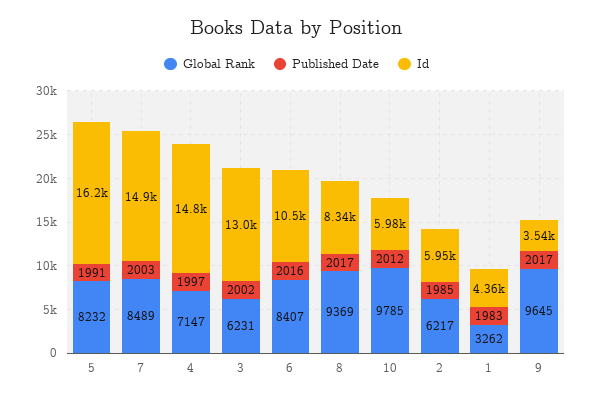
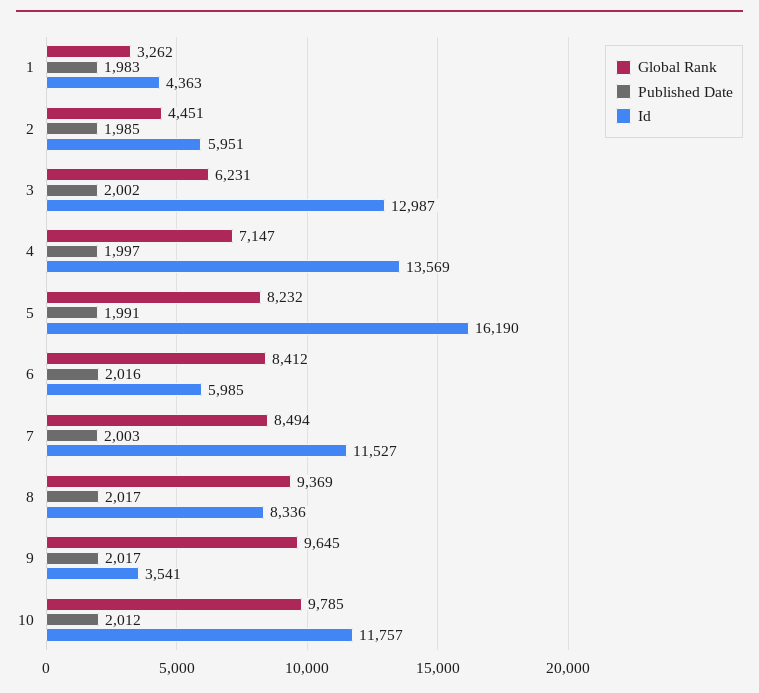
Global Rank, 7: 8489 -> 8494
Id, 7: 14900 -> 11527
Id, 4: 14800 -> 13569
Global Rank, 6: 8407 -> 8412
Id, 6: 10500 -> 5985
Id, 10: 5980 -> 11757
Global Rank, 2: 6217 -> 4451

